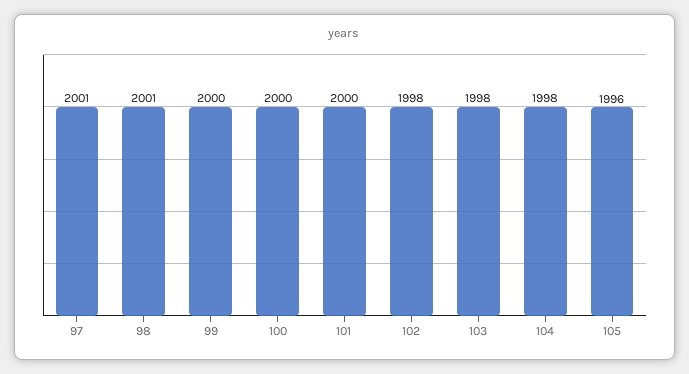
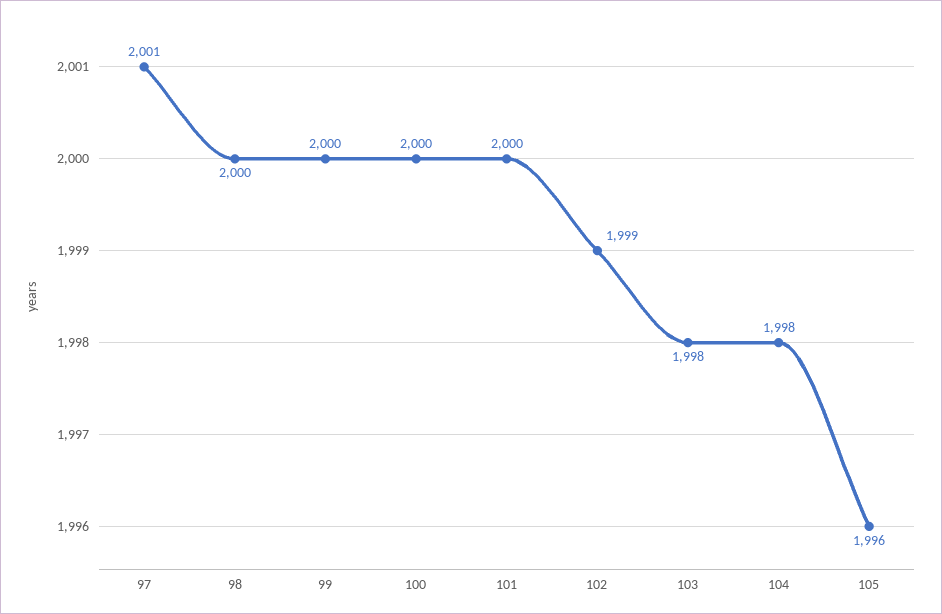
98: 2001 -> 2000
102: 1998 -> 1999

